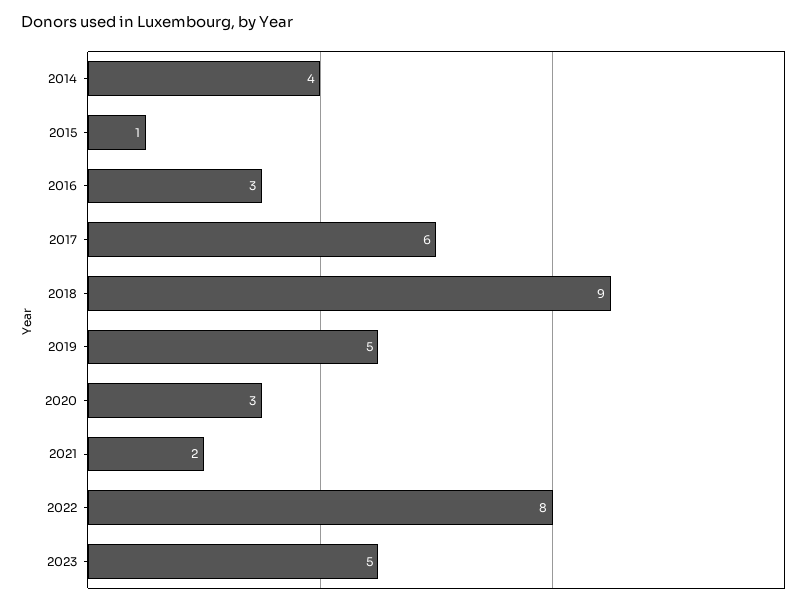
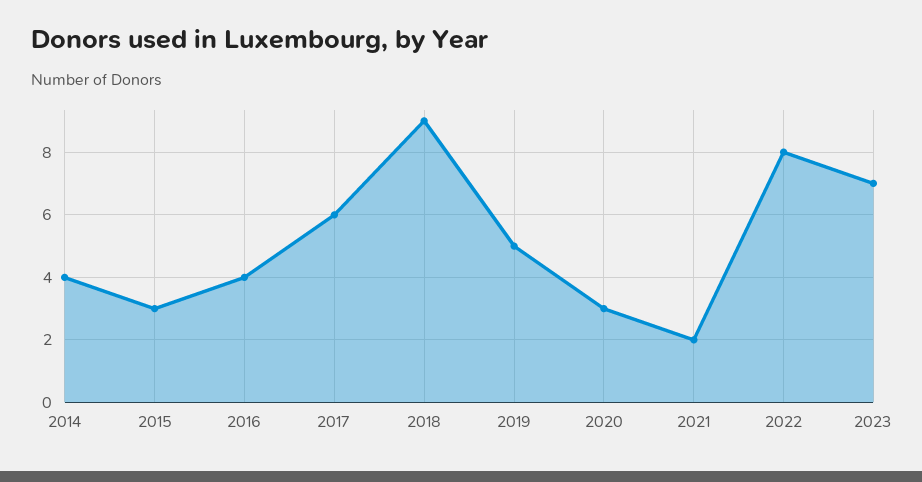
2015: 1 -> 3
2016: 3 -> 4
2023: 5 -> 7

